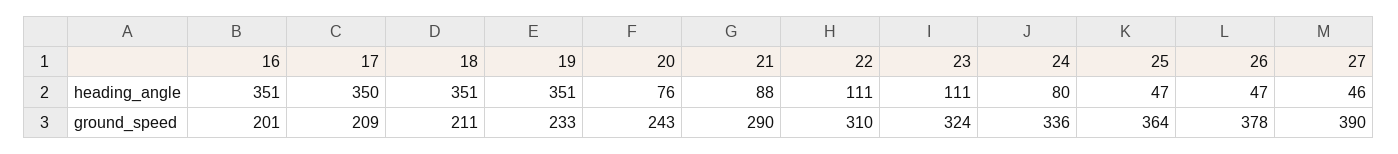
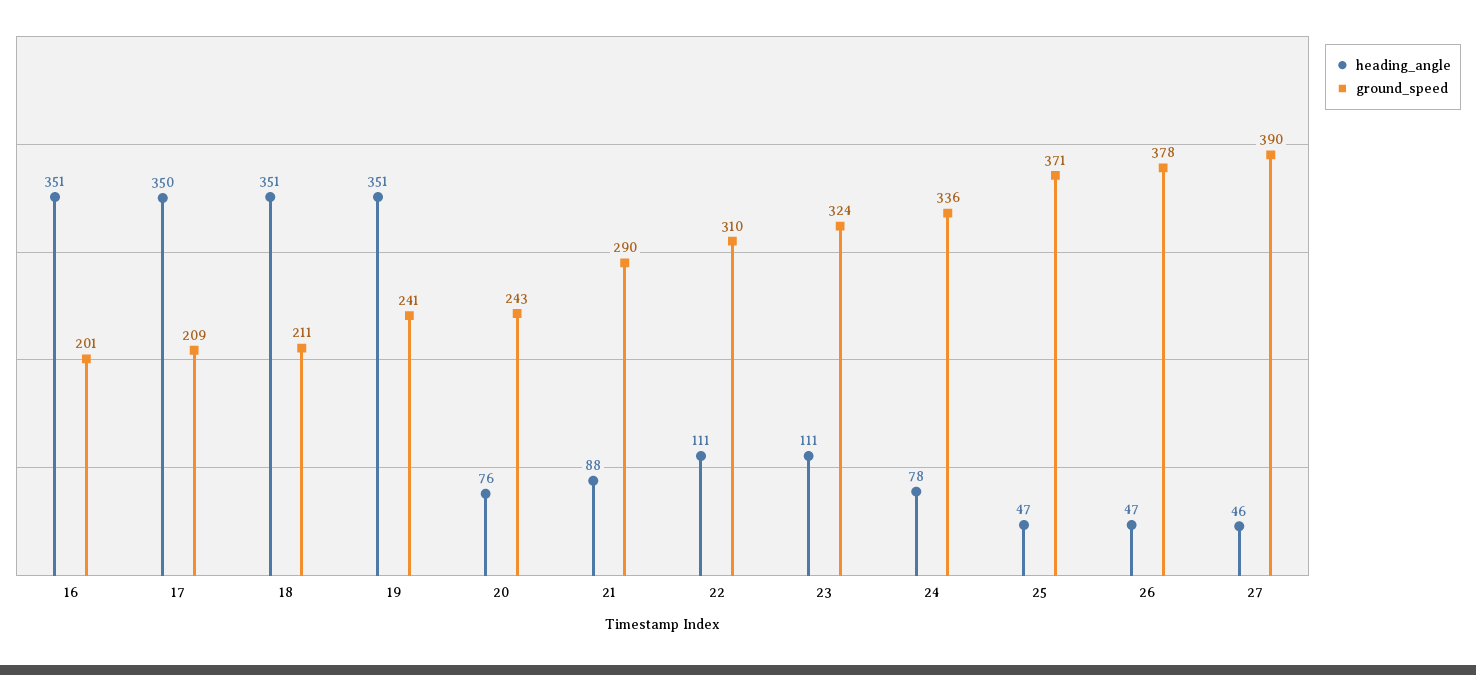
heading_angle, 24: 80 -> 78
ground_speed, 19: 233 -> 241
ground_speed, 25: 364 -> 371

